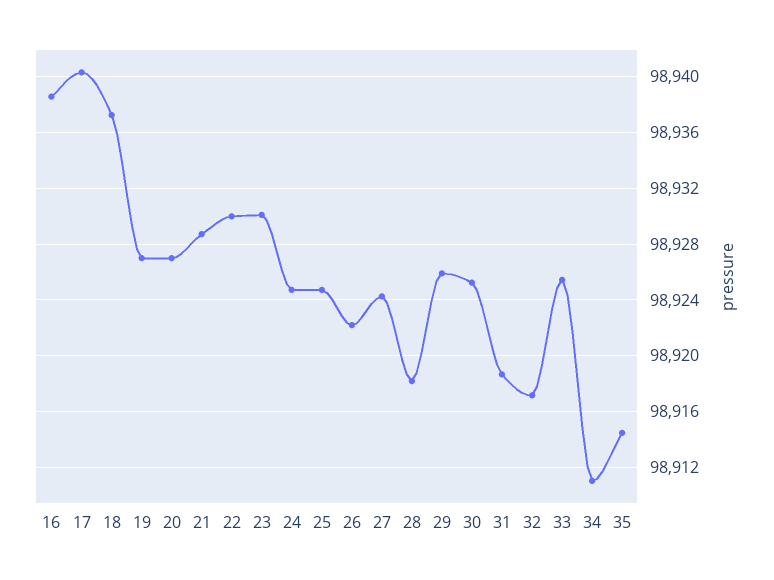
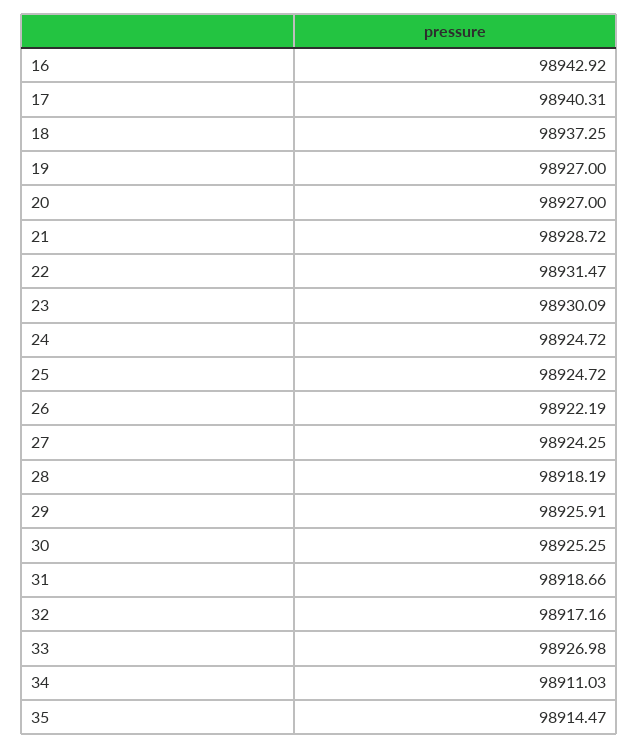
16: 98938.5 -> 98942.92
22: 98930 -> 98931.47
33: 98925.5 -> 98926.98

